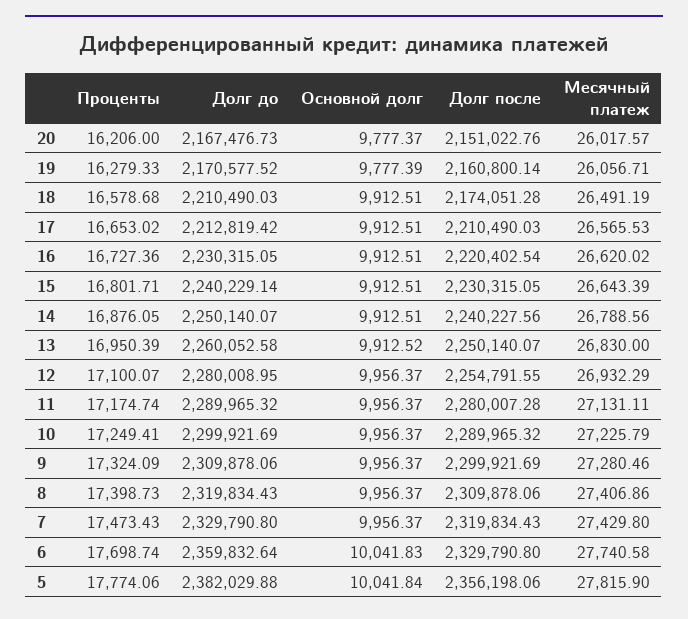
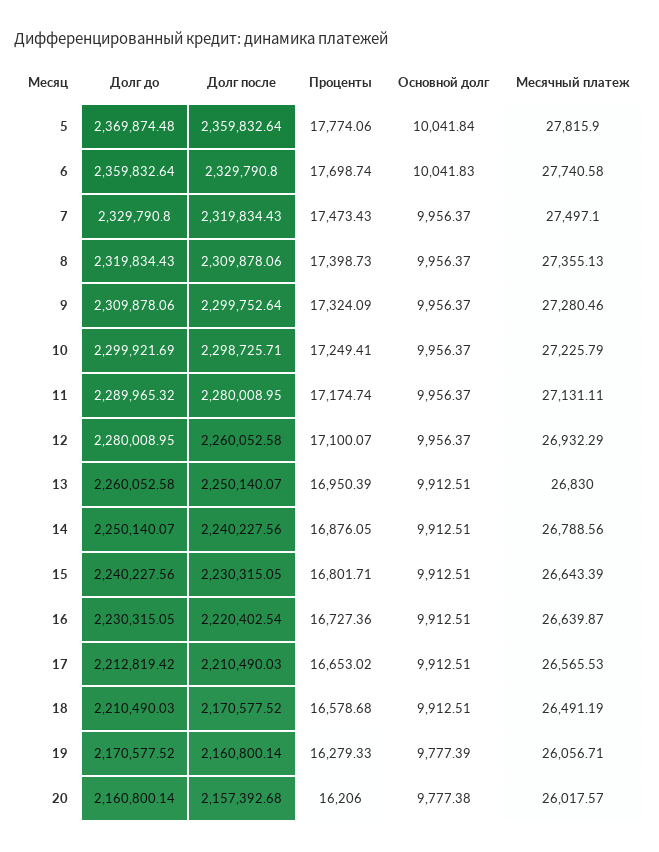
Долг до, 20: 2167476.73 -> 2160800.14
Основной долг, 20: 9777.37 -> 9777.38
Долг после, 20: 2151022.76 -> 2157392.68
Долг после, 18: 2174051.28 -> 2170577.52
Месячный платеж, 16: 26620.02 -> 26639.87
Долг до, 15: 2240229.14 -> 2240227.56
Основной долг, 13: 9912.52 -> 9912.51
Долг после, 12: 2254791.55 -> 2260052.58
Долг после, 11: 2280007.28 -> 2280008.95
Долг после, 10: 2289965.32 -> 2298725.71
Долг после, 9: 2299921.69 -> 2299752.64
Месячный платеж, 8: 27406.86 -> 27355.13
Месячный платеж, 7: 27429.8 -> 27497.1
Долг до, 5: 2382029.88 -> 2369874.48
Долг после, 5: 2356198.06 -> 2359832.64

